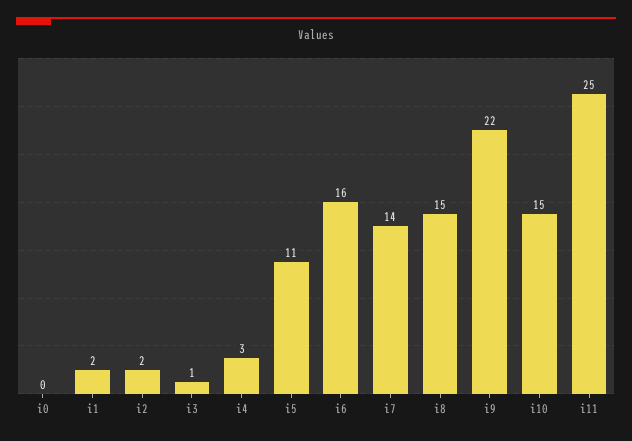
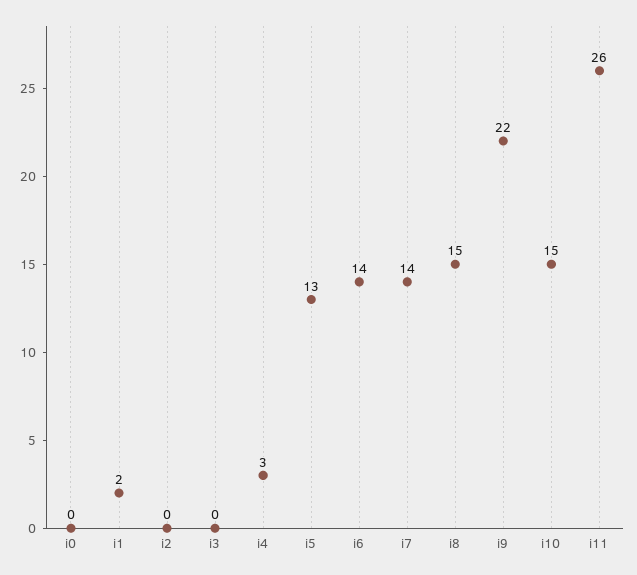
i2: 2 -> 0
i3: 1 -> 0
i5: 11 -> 13
i6: 16 -> 14
i11: 25 -> 26

